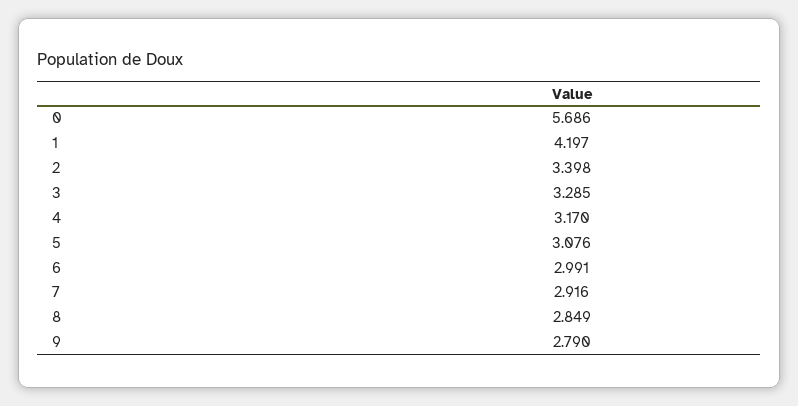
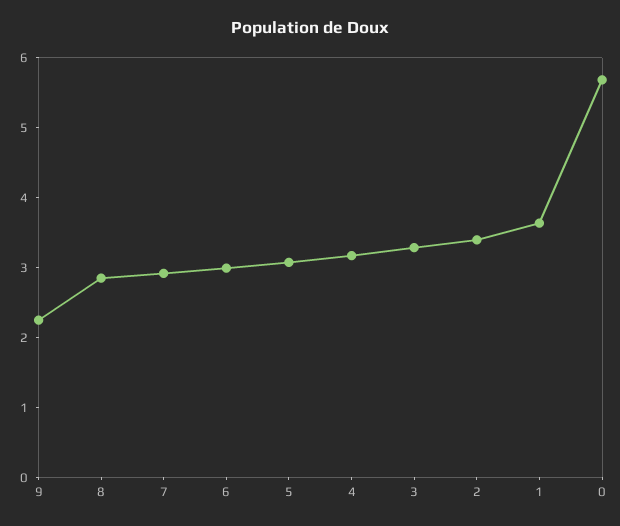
1: 4.197 -> 3.6
9: 2.79 -> 2.2

